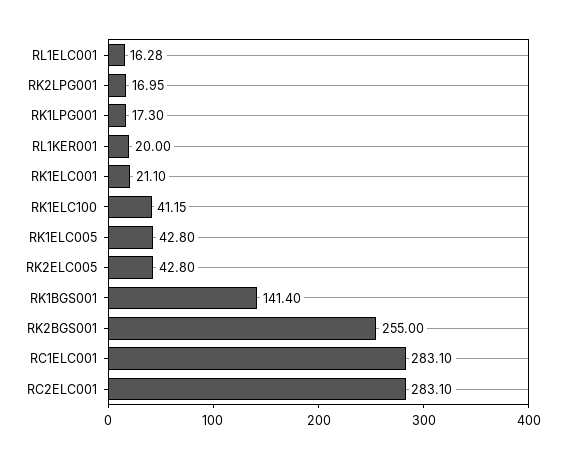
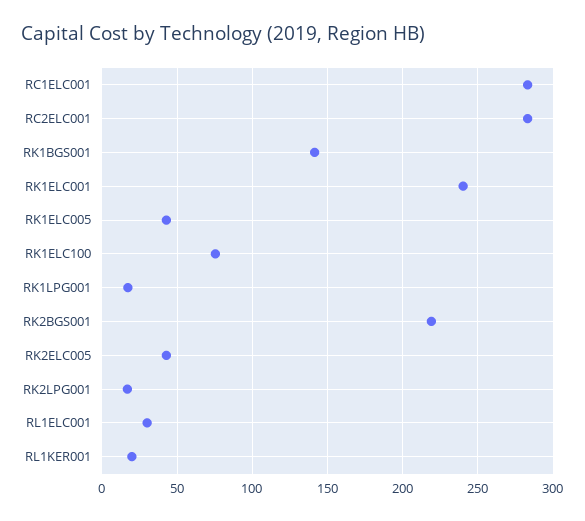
RL1ELC001: 16.28 -> 30
RK1ELC001: 21.1 -> 240
RK1ELC100: 41.15 -> 75
RK2BGS001: 255 -> 220

